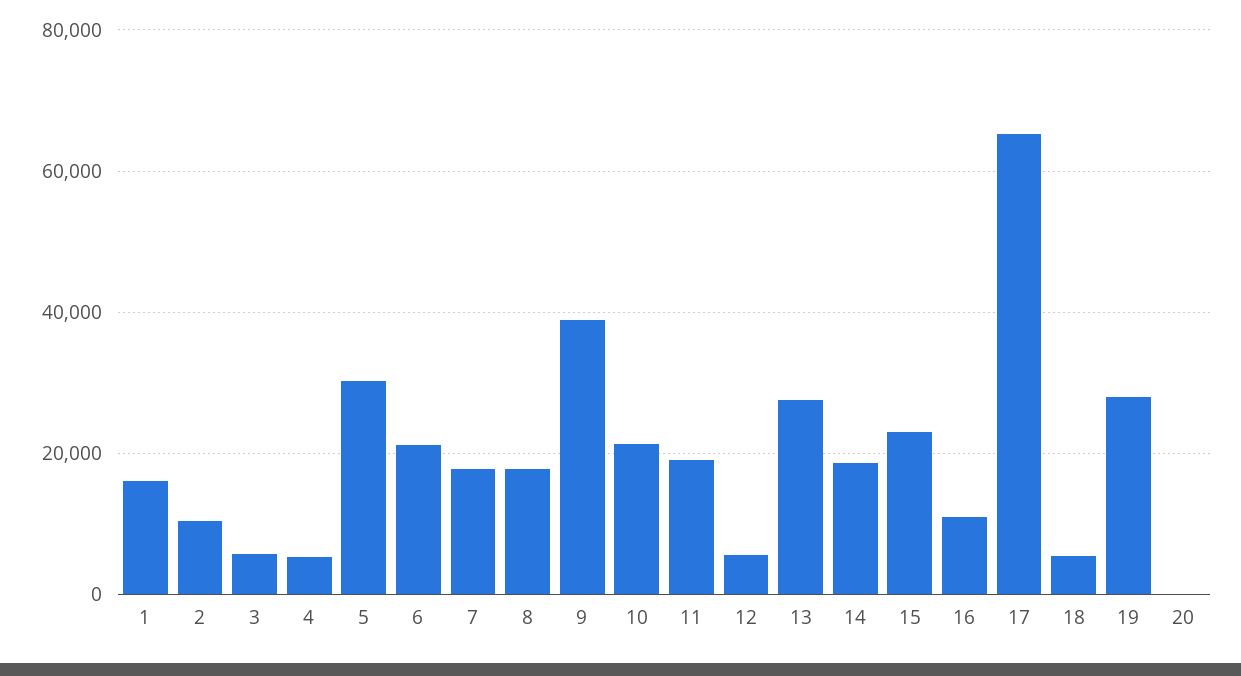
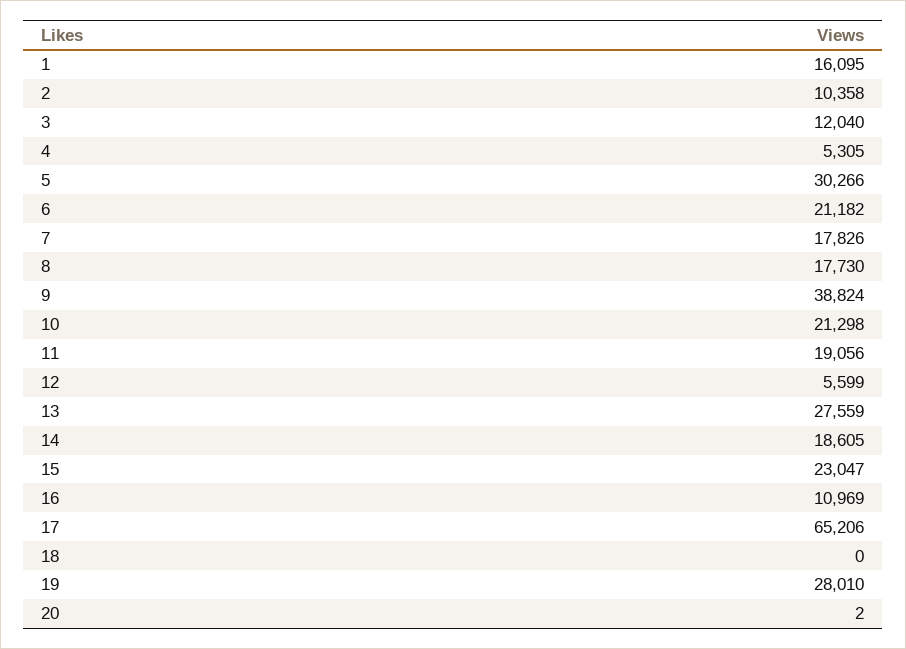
3: 6000 -> 12040
18: 6000 -> 0

